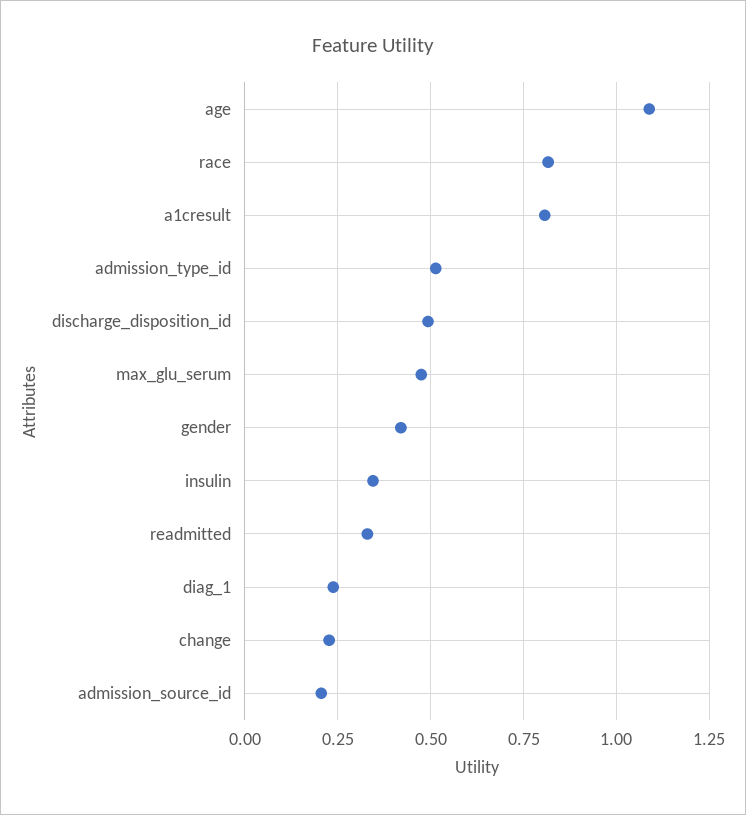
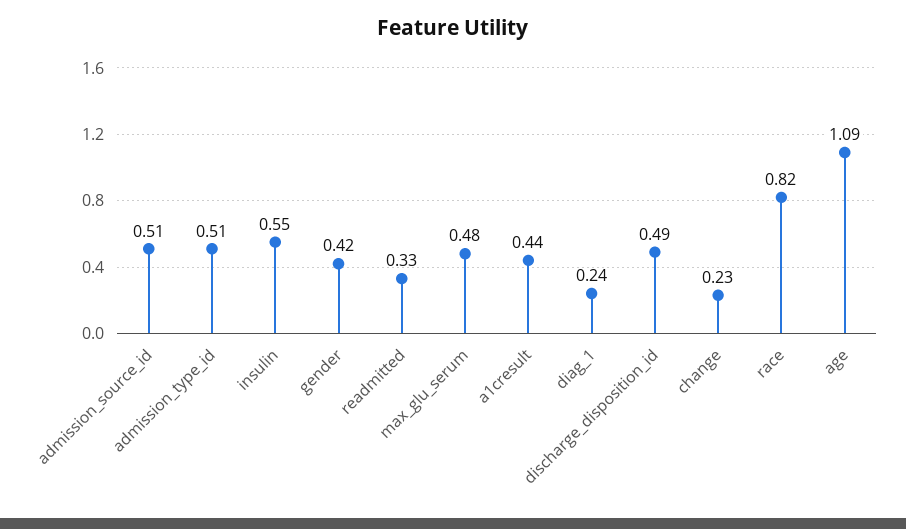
a1cresult: 0.8 -> 0.44
insulin: 0.35 -> 0.55
admission_source_id: 0.2 -> 0.51

